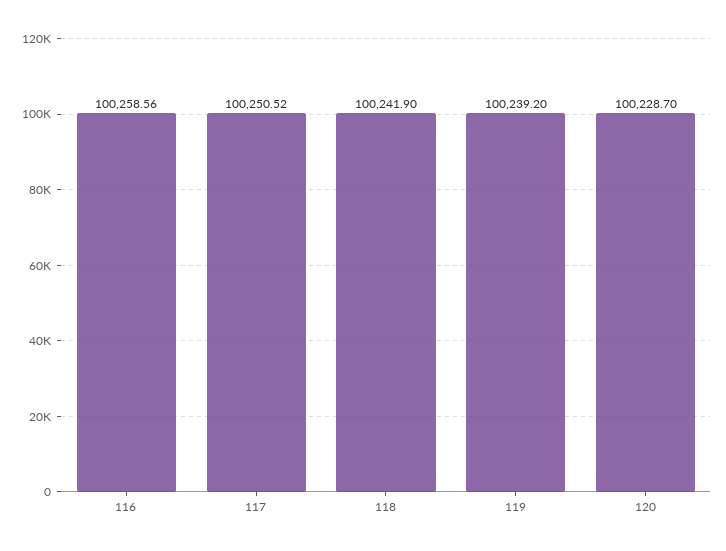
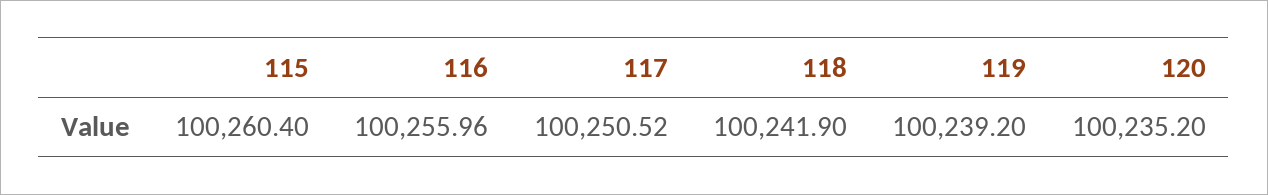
116: 100258.56 -> 100255.96
120: 100228.7 -> 100235.2
115: none -> 100260.4

